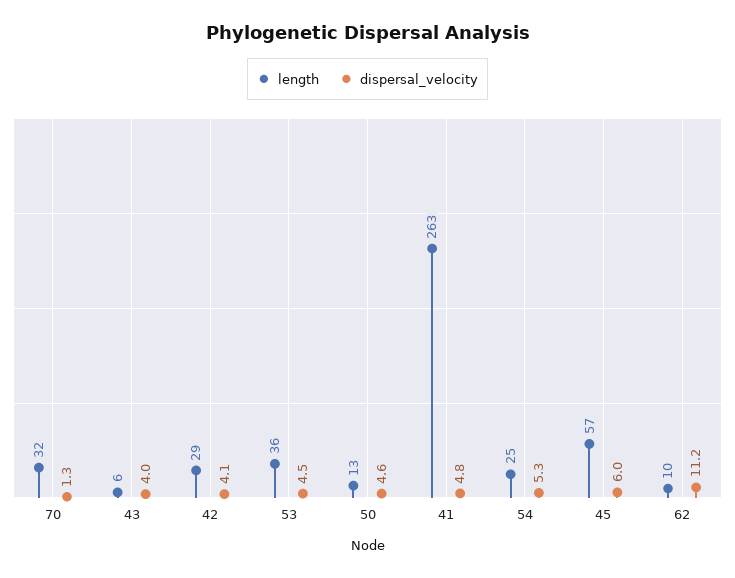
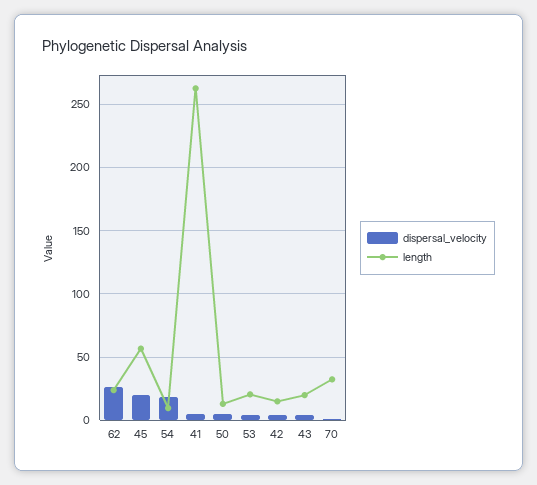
length, 43: 6 -> 20
length, 42: 29 -> 15
length, 53: 36 -> 20
length, 54: 25 -> 10
dispersal_velocity, 54: 5.3 -> 20
dispersal_velocity, 45: 6 -> 20
length, 62: 10 -> 25
dispersal_velocity, 62: 11.2 -> 25

